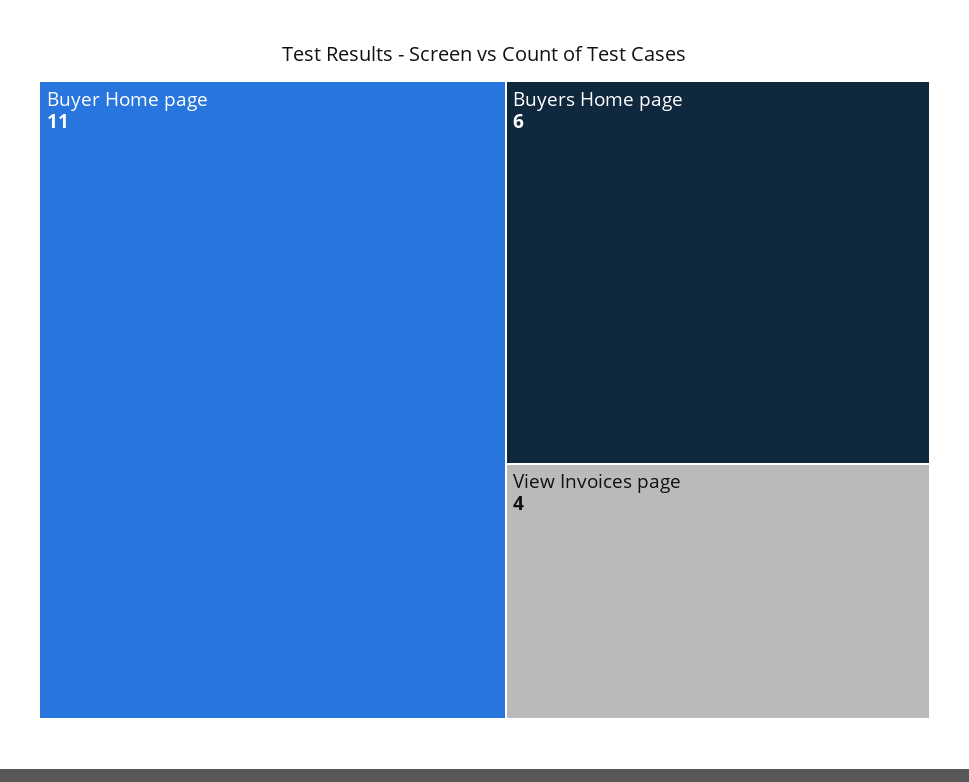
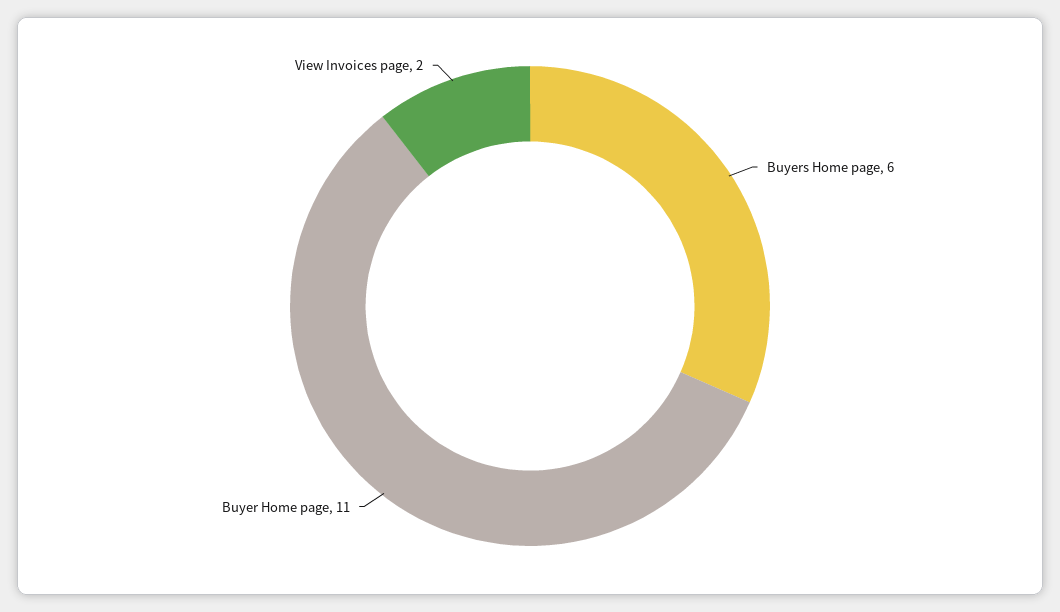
View Invoices page: 4 -> 2

